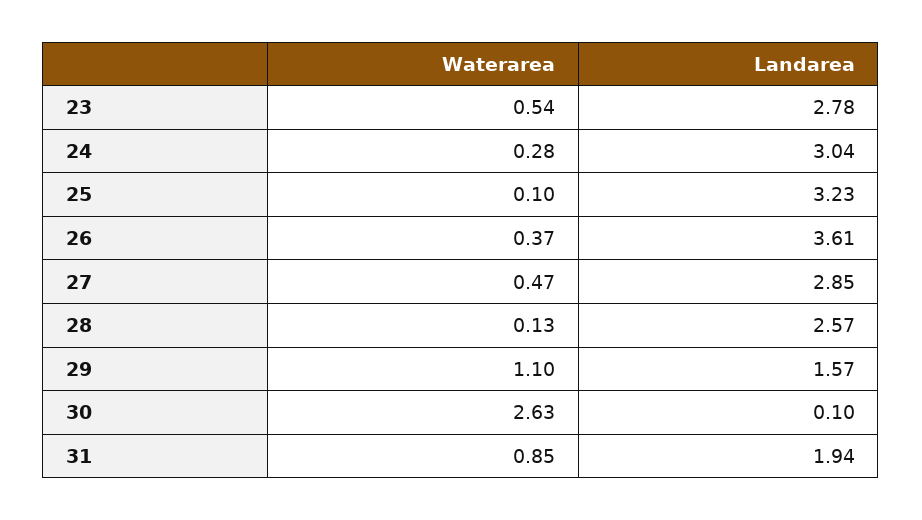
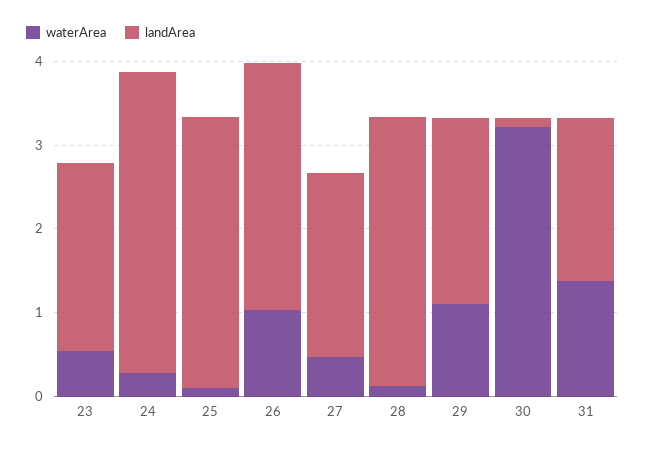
Landarea, 23: 2.78 -> 2.2
Landarea, 24: 3.04 -> 3.6
Waterarea, 26: 0.37 -> 1
Landarea, 26: 3.61 -> 3
Landarea, 27: 2.85 -> 2.2
Landarea, 28: 2.57 -> 3.2
Landarea, 29: 1.57 -> 2.2
Waterarea, 30: 2.63 -> 3.2
Waterarea, 31: 0.85 -> 1.4

